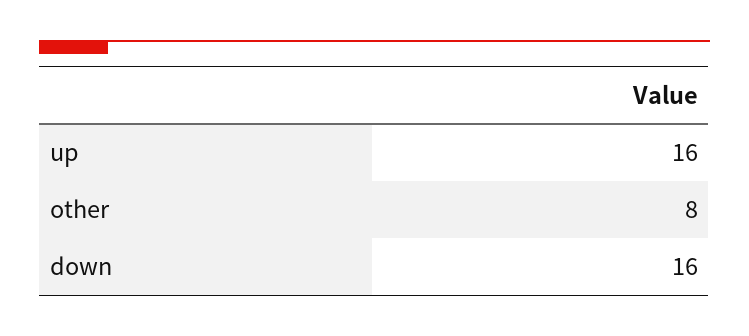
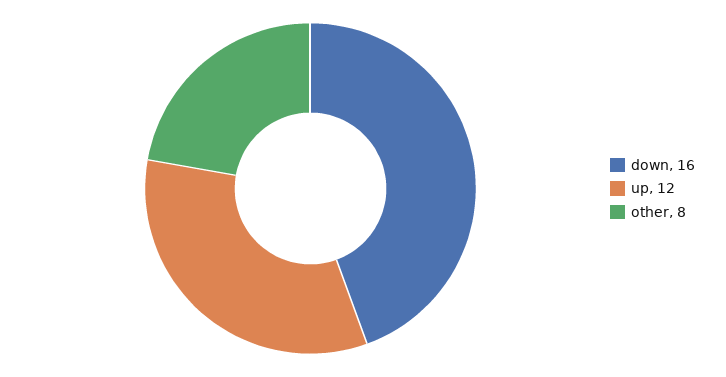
up: 16 -> 12

